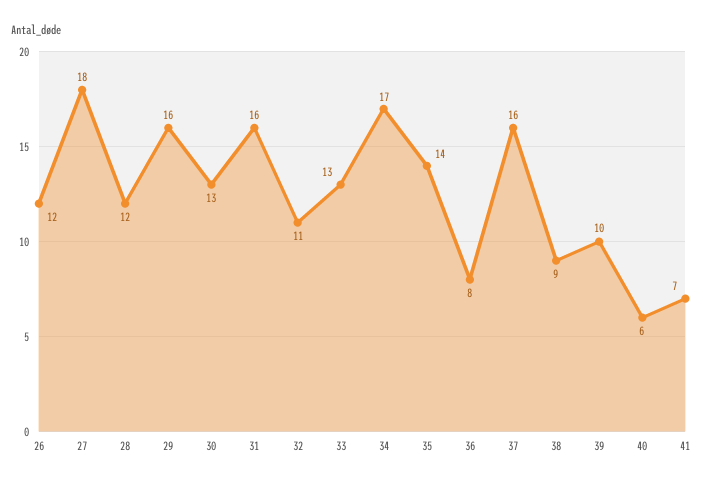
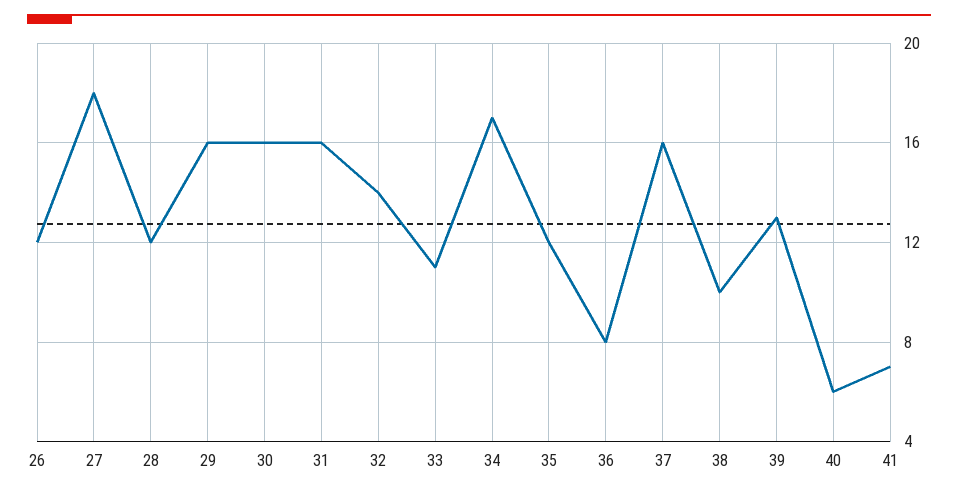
30: 13 -> 16
32: 11 -> 14
33: 13 -> 11
35: 14 -> 12
38: 9 -> 10
39: 10 -> 13

